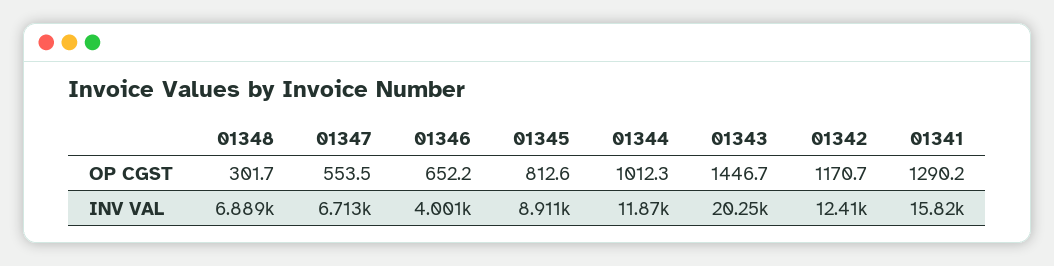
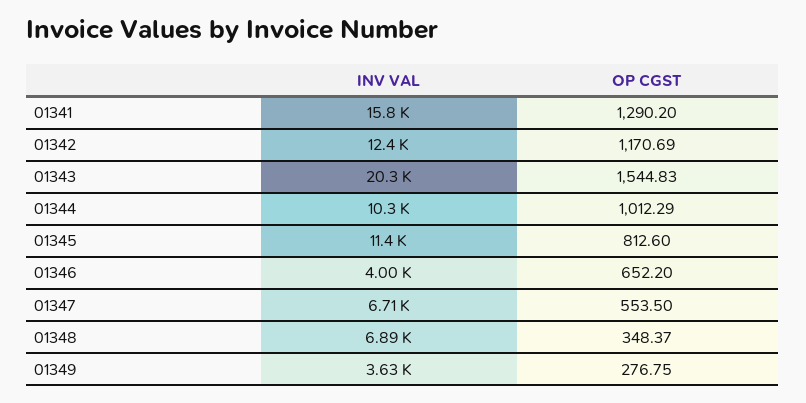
01348, OP CGST: 301.7 -> 348.37
01343, OP CGST: 1446.7 -> 1544.83
01345, INV VAL: 8911 -> 11400
01344, INV VAL: 11870 -> 10300
01349, INV VAL: none -> 3630
01349, OP CGST: none -> 276.75

